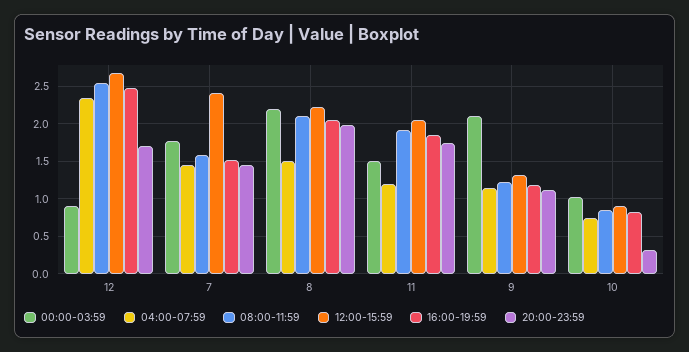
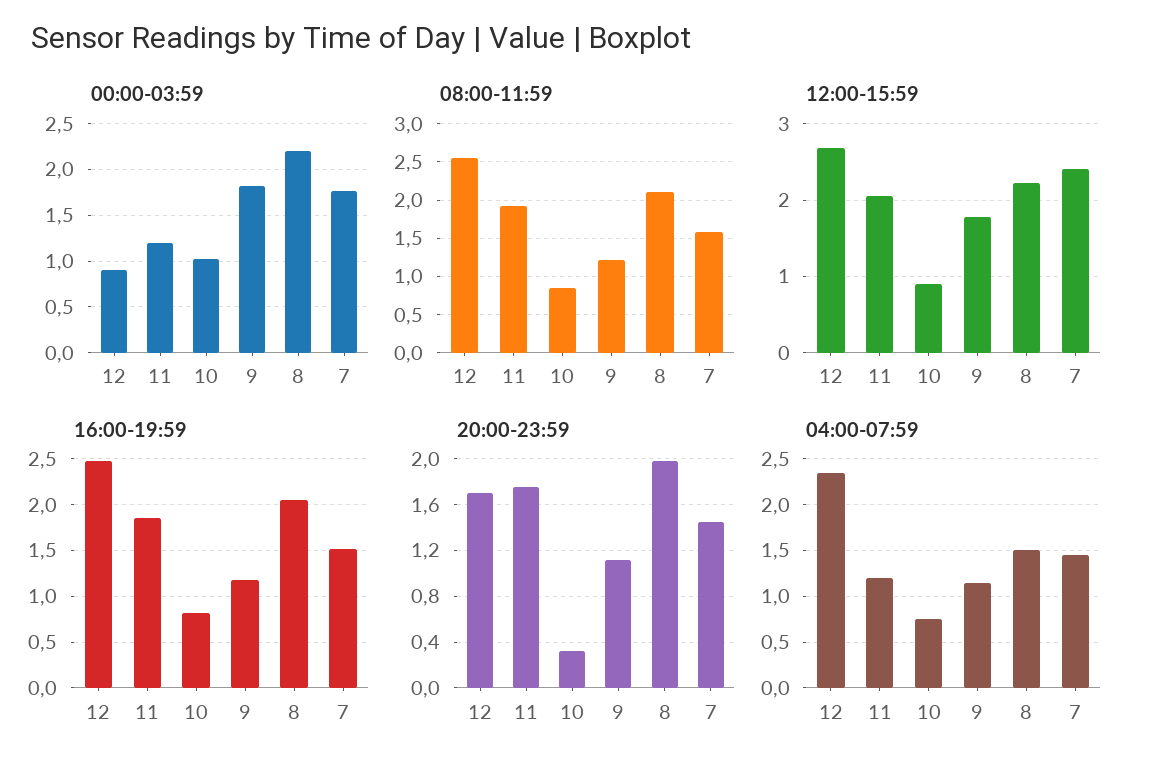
00:00-03:59, 11: 1.5 -> 1.2
00:00-03:59, 9: 2.1 -> 1.8
12:00-15:59, 9: 1.3 -> 1.8

